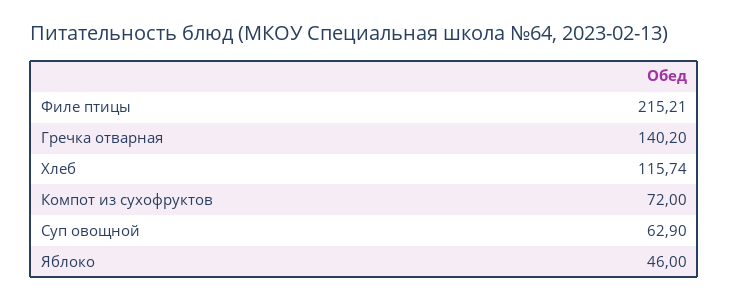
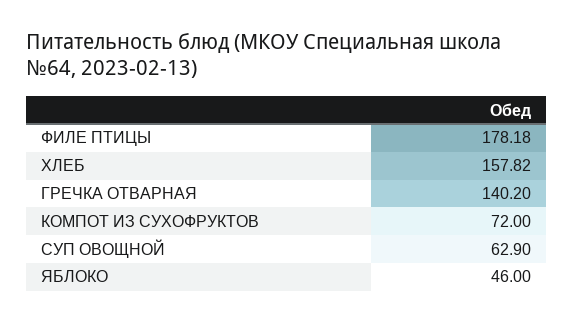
Филе птицы: 215.21 -> 178.18
Хлеб: 115.74 -> 157.82

